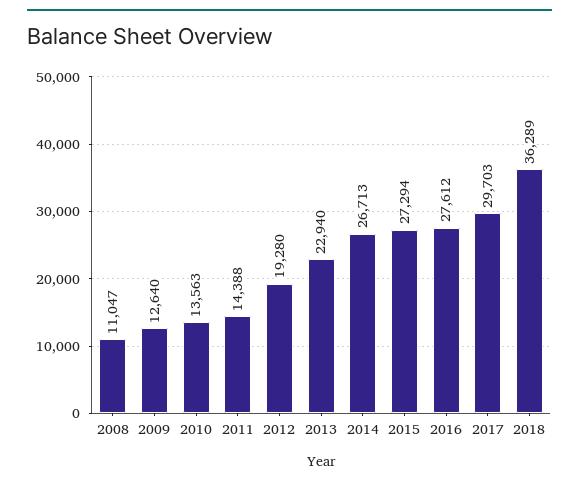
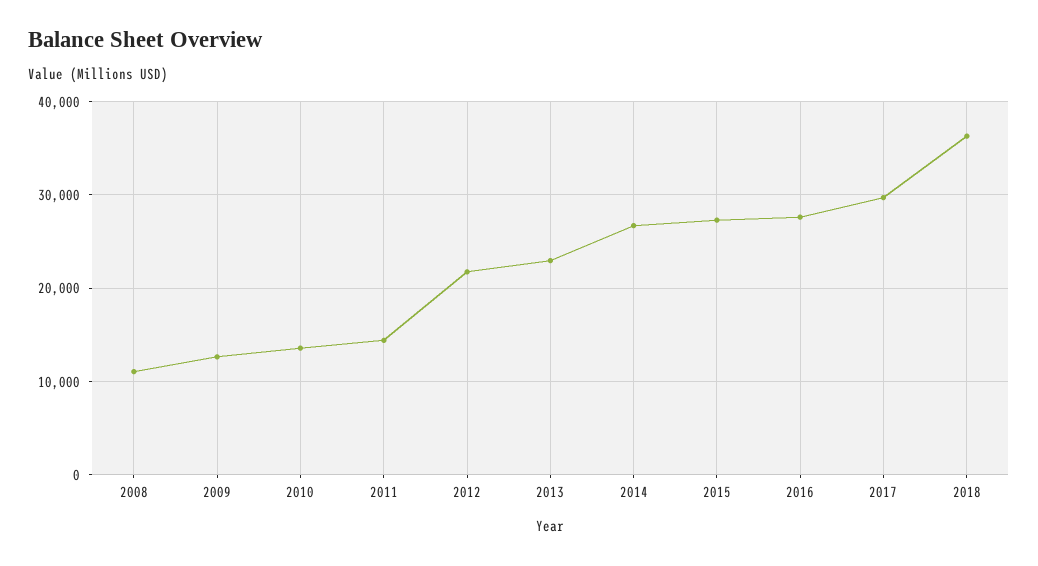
2012: 19280 -> 22000

